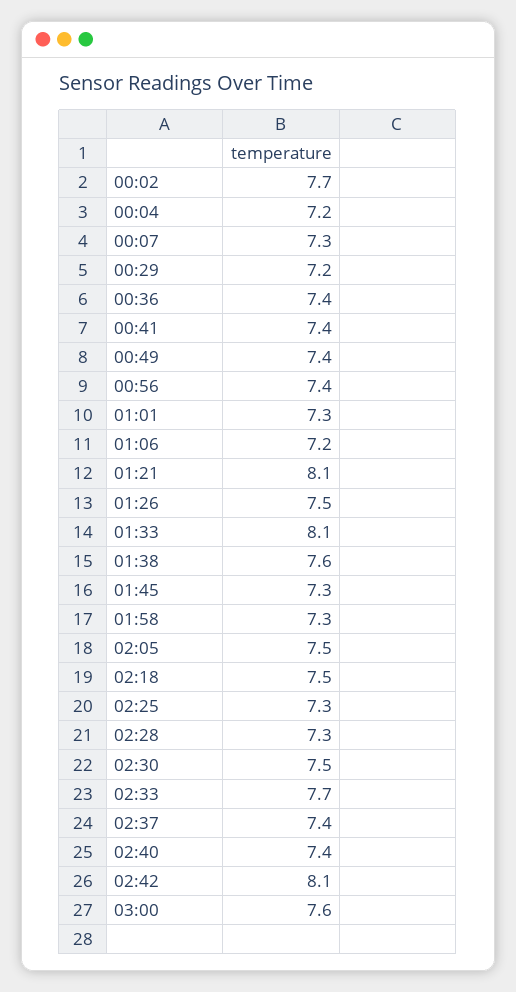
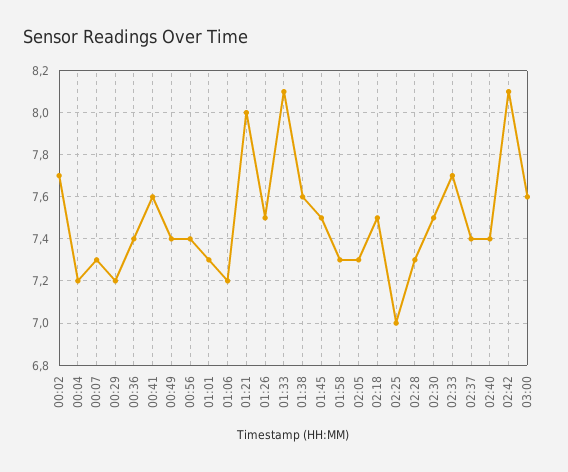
00:41: 7.4 -> 7.6
01:21: 8.1 -> 8
01:45: 7.3 -> 7.5
02:05: 7.5 -> 7.3
02:25: 7.3 -> 7

